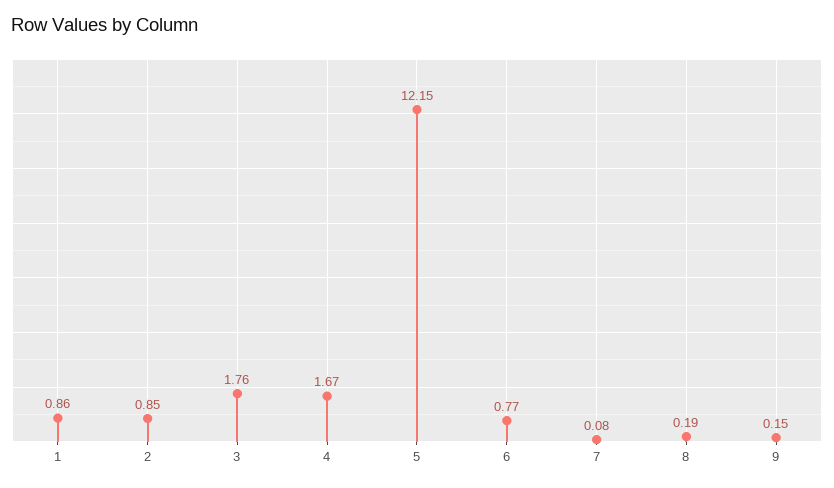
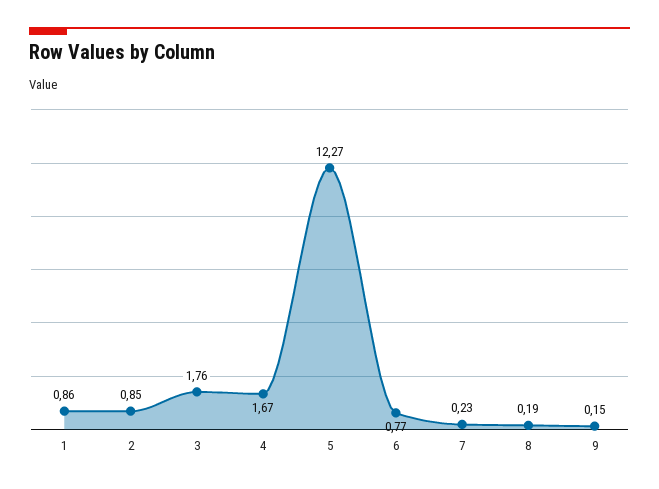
5: 12.15 -> 12.27
7: 0.08 -> 0.23

